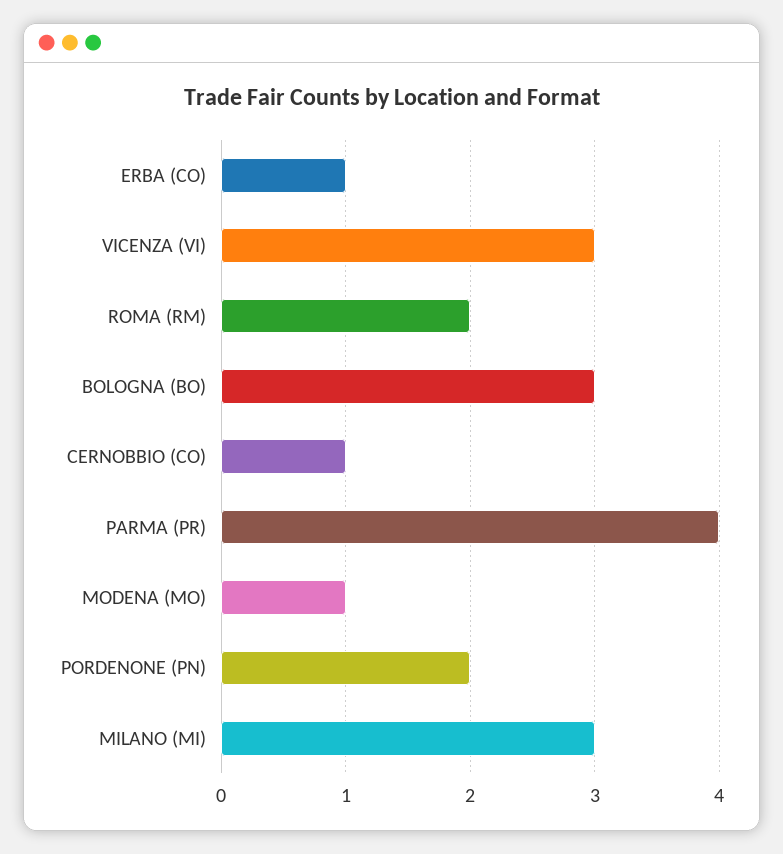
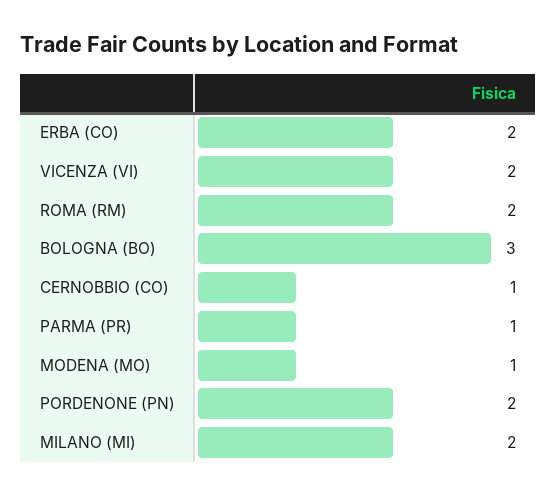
ERBA (CO): 1 -> 2
VICENZA (VI): 3 -> 2
PARMA (PR): 4 -> 1
MILANO (MI): 3 -> 2

